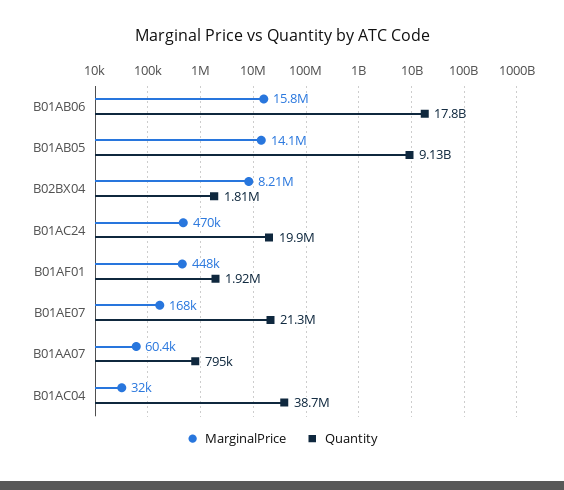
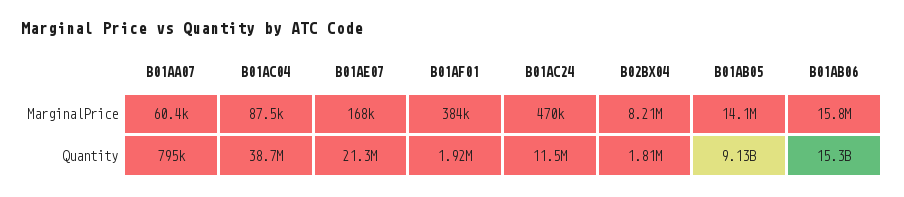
Quantity, B01AB06: 17800000000 -> 15300000000
Quantity, B01AC24: 19900000 -> 11500000
MarginalPrice, B01AF01: 448000 -> 384000
MarginalPrice, B01AC04: 32000 -> 87500

